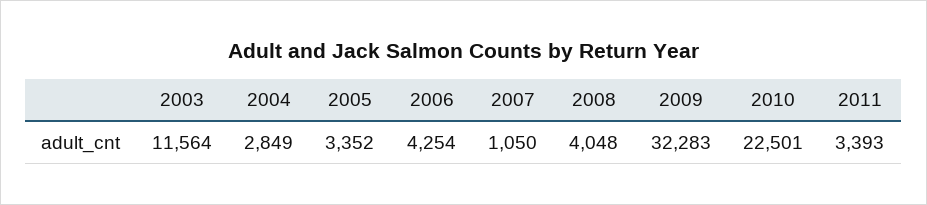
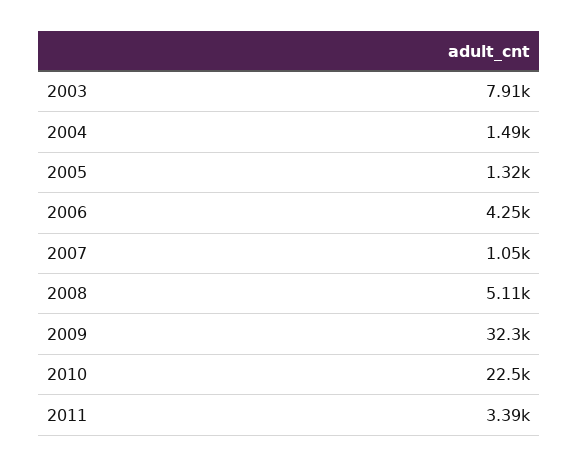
2003: 11564 -> 7910
2004: 2849 -> 1490
2005: 3352 -> 1320
2008: 4048 -> 5110

